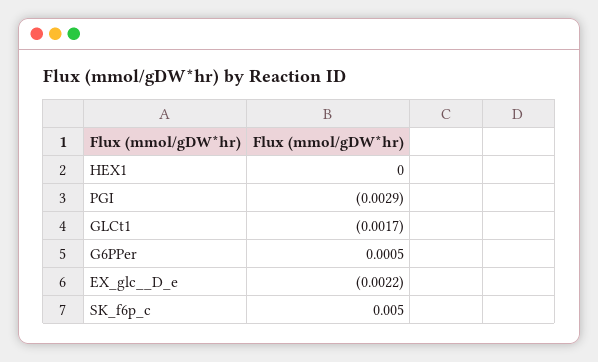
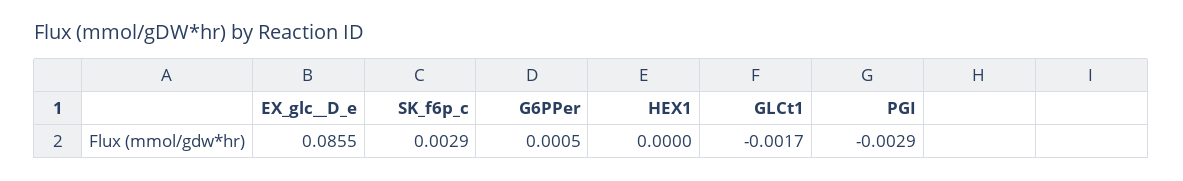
EX_glc__D_e: -0.0022 -> 0.0855
SK_f6p_c: 0.005 -> 0.0029

